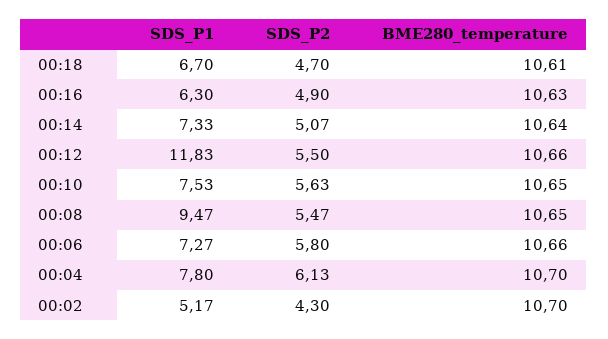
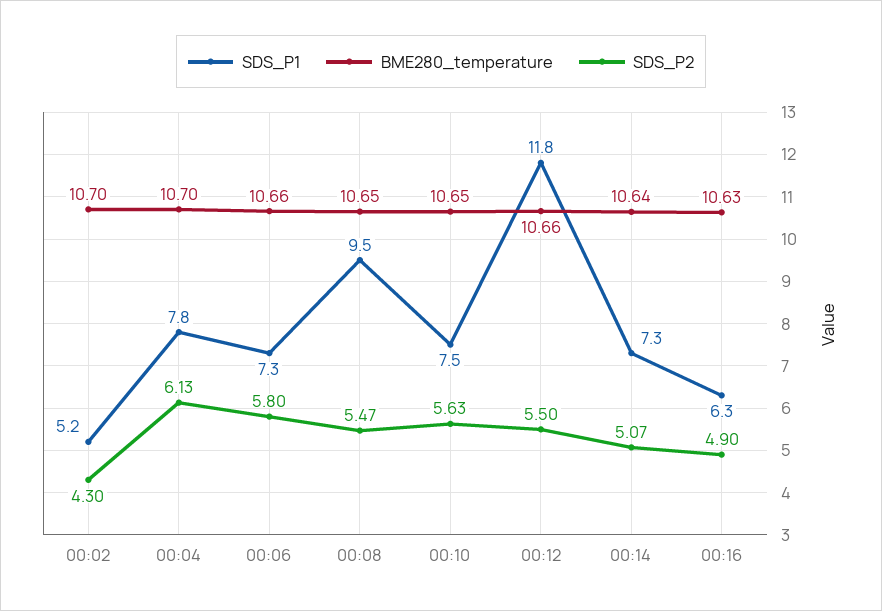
SDS_P1, 00:18: 6.7 -> none
SDS_P2, 00:18: 4.7 -> none
BME280_temperature, 00:18: 10.61 -> none

